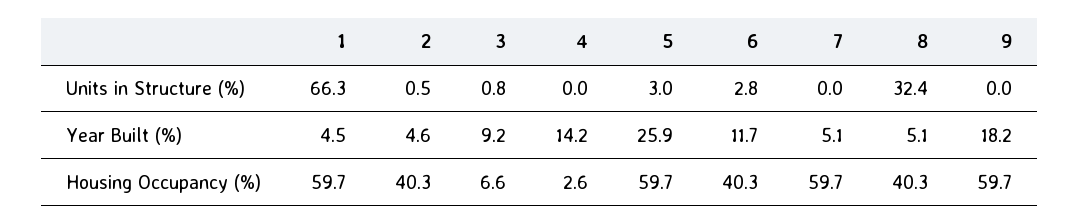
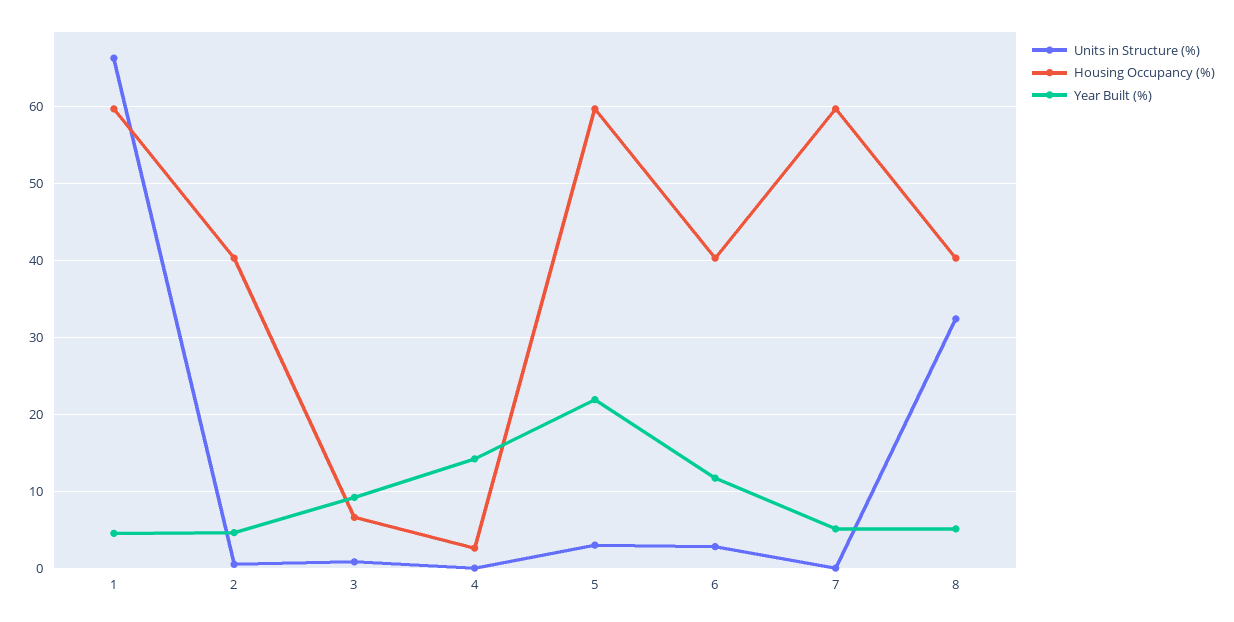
Units in Structure (%), 9: 0 -> none
Year Built (%), 5: 25.9 -> 22
Year Built (%), 9: 18.2 -> none
Housing Occupancy (%), 9: 59.7 -> none

